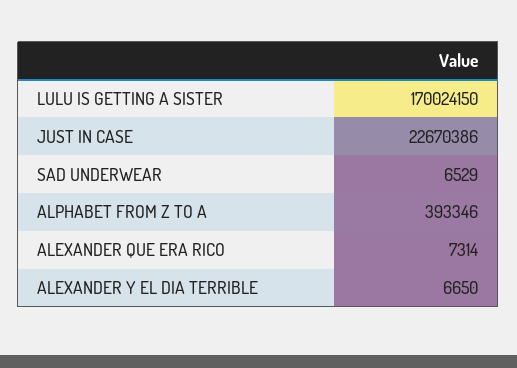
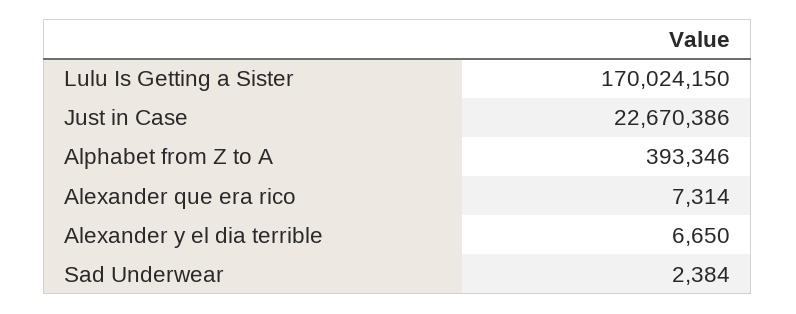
SAD UNDERWEAR: 6529 -> 2384

